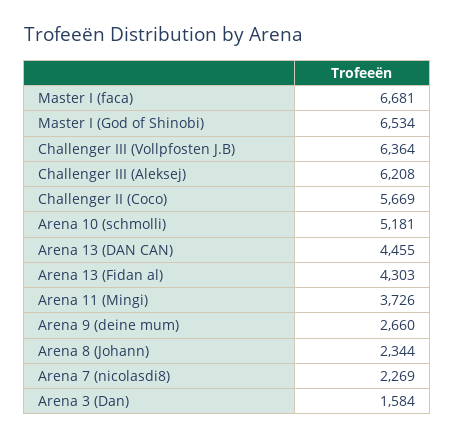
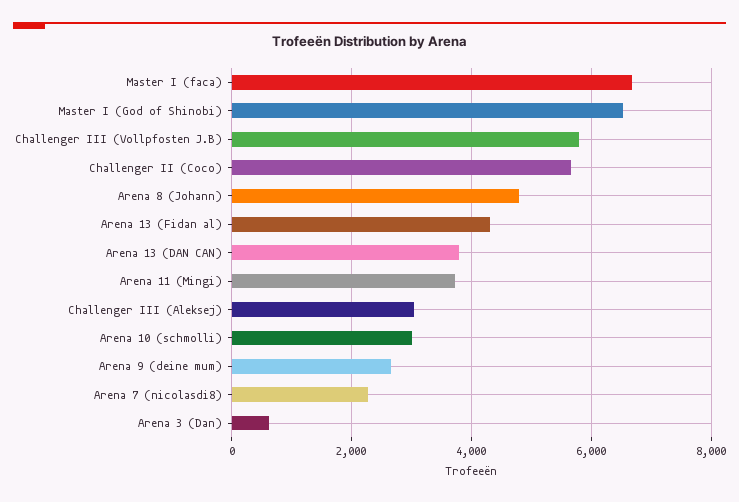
Challenger III (Vollpfosten J.B): 6364 -> 5800
Challenger III (Aleksej): 6208 -> 3000
Arena 10 (schmolli): 5181 -> 3000
Arena 13 (DAN CAN): 4455 -> 3800
Arena 8 (Johann): 2344 -> 4800
Arena 3 (Dan): 1584 -> 600

